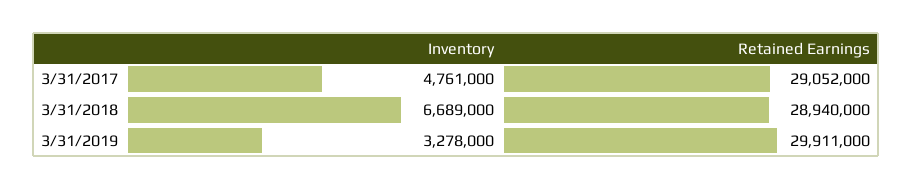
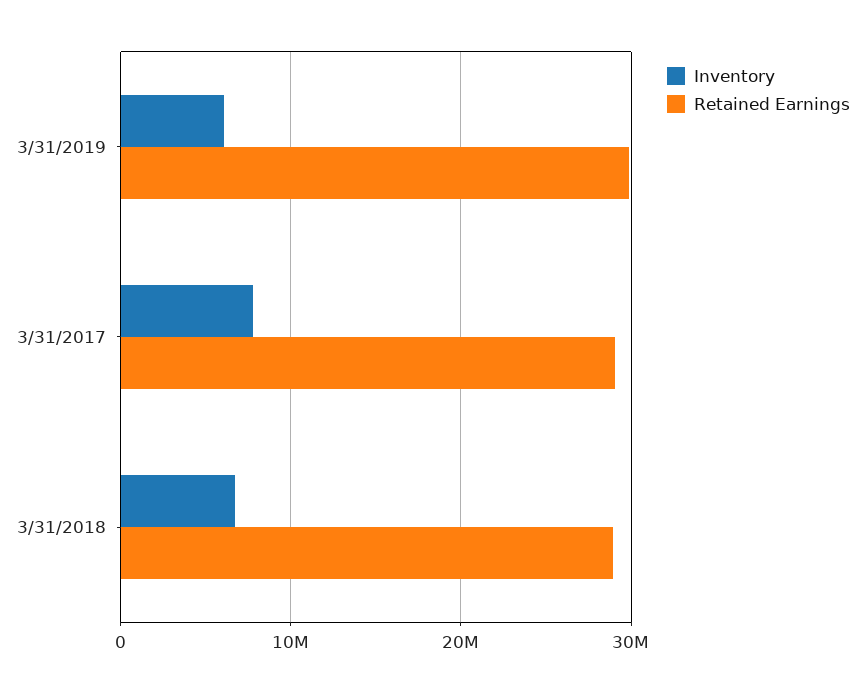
Inventory, 3/31/2017: 4761000 -> 8000000
Inventory, 3/31/2019: 3278000 -> 6000000

